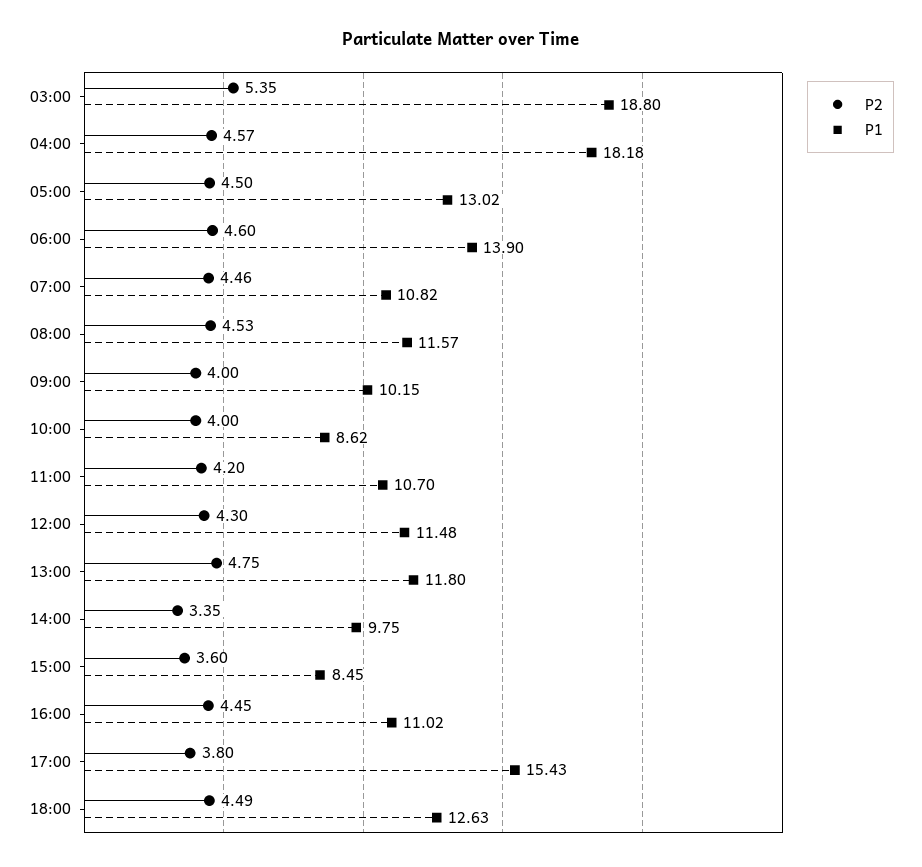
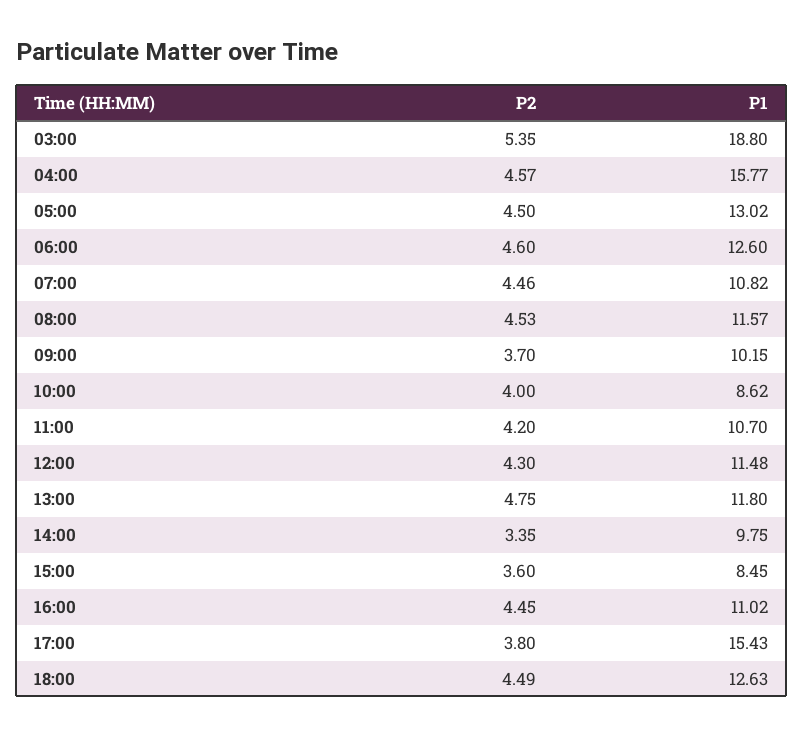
P1, 04:00: 18.18 -> 15.77
P1, 06:00: 13.9 -> 12.6
P2, 09:00: 4 -> 3.7

